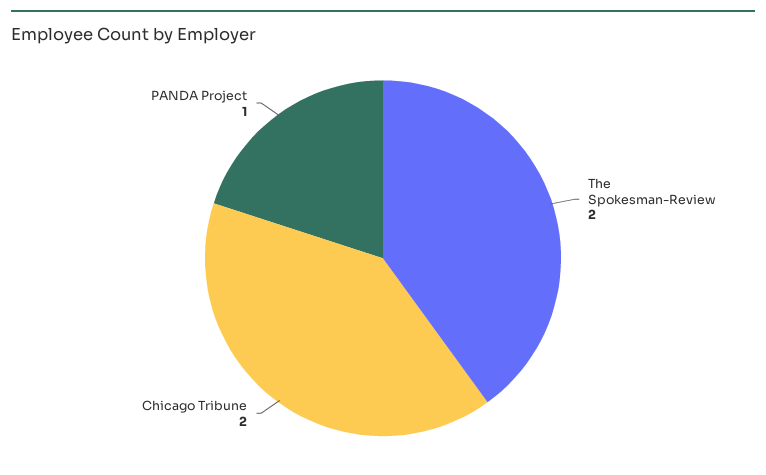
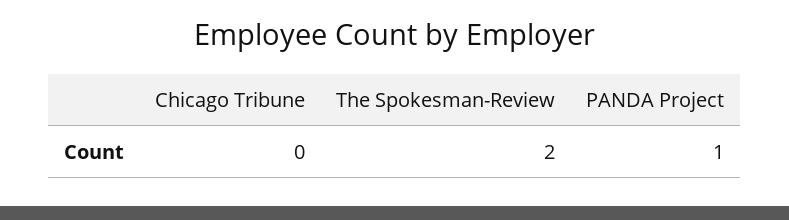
Chicago Tribune: 2 -> 0

